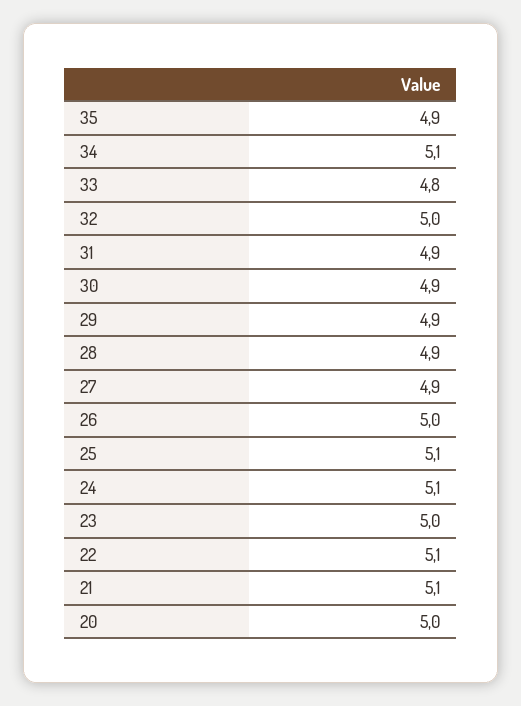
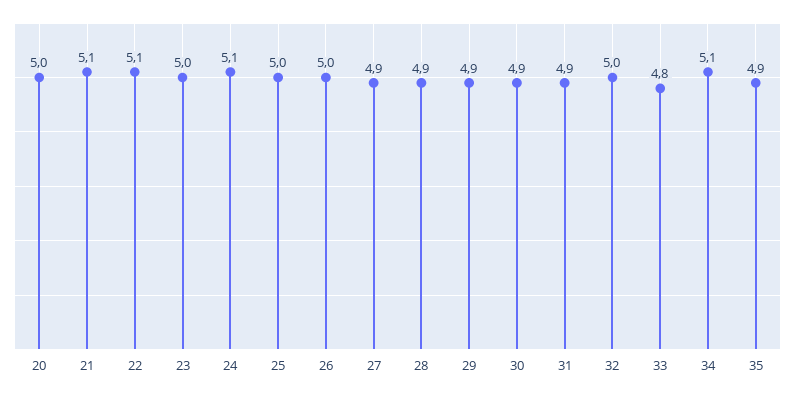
25: 5.1 -> 5

